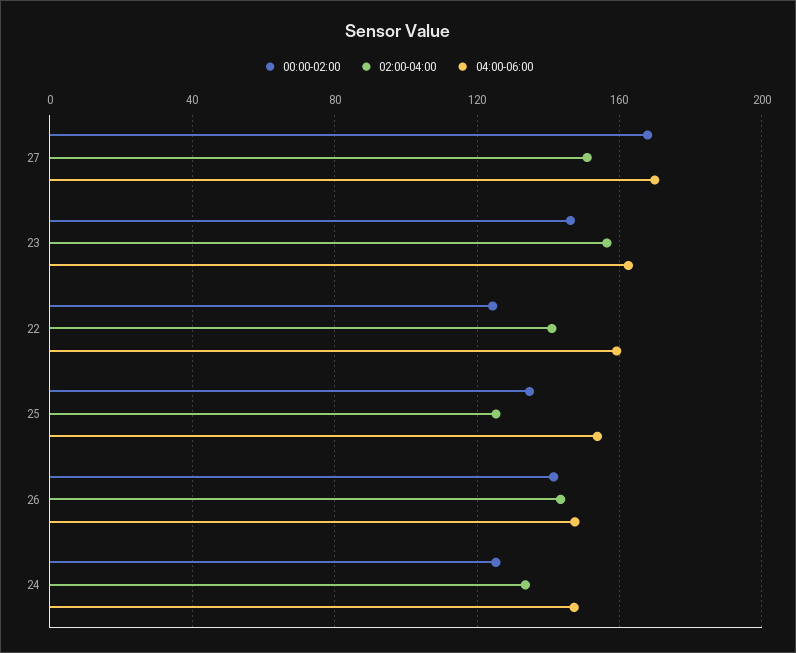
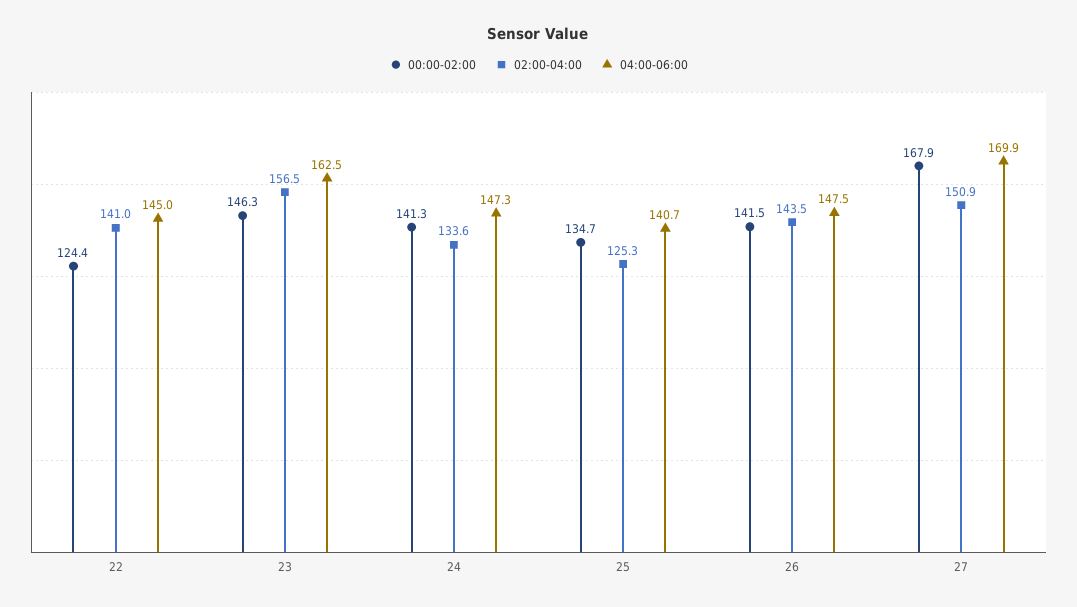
04:00-06:00, 22: 160 -> 145
04:00-06:00, 25: 155 -> 140.7
00:00-02:00, 24: 125 -> 141.3

